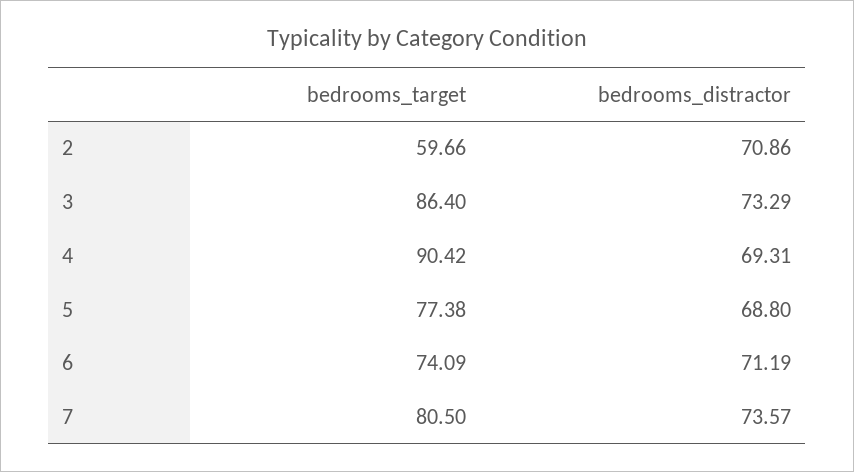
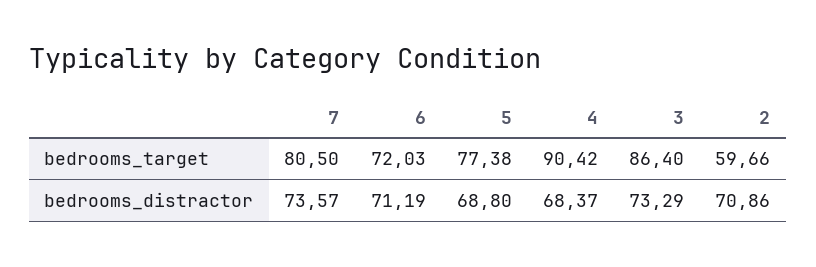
bedrooms_distractor, 4: 69.31 -> 68.37
bedrooms_target, 6: 74.09 -> 72.03

